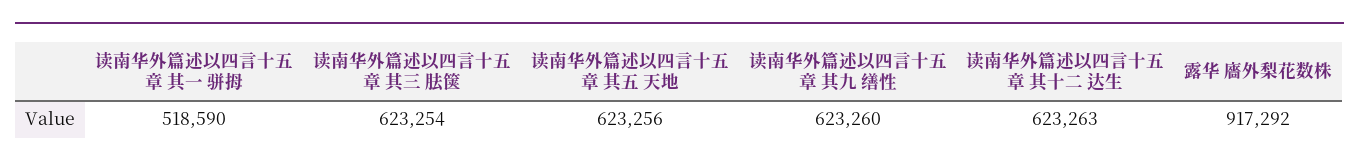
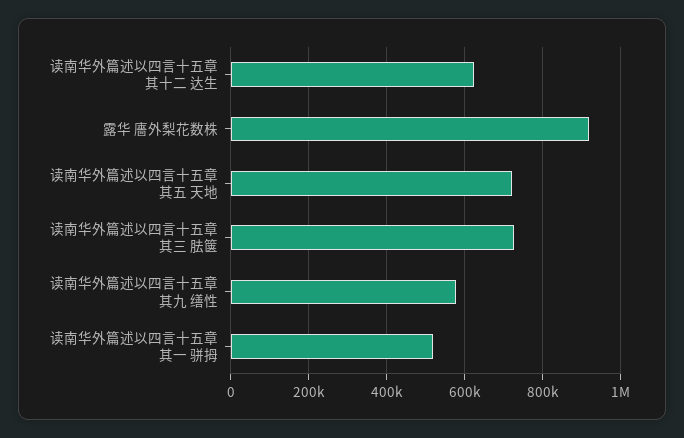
读南华外篇述以四言十五章 其三 胠箧: 623254 -> 720000
读南华外篇述以四言十五章 其五 天地: 623256 -> 720000
读南华外篇述以四言十五章 其九 缮性: 623260 -> 580000

